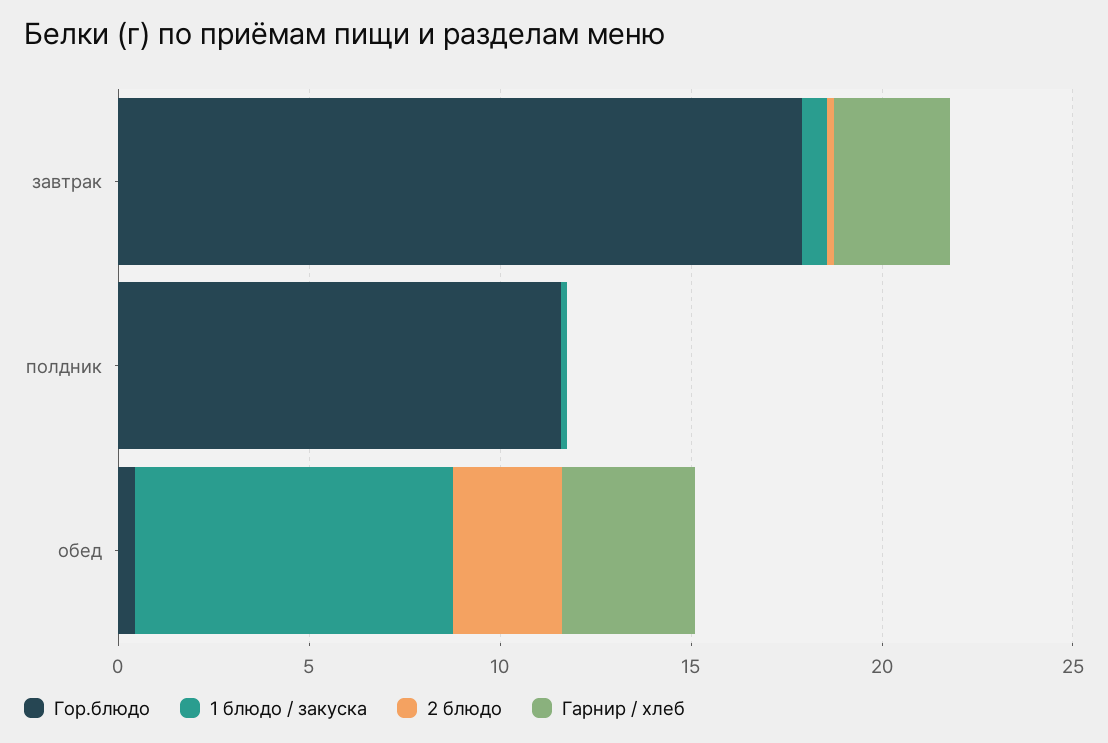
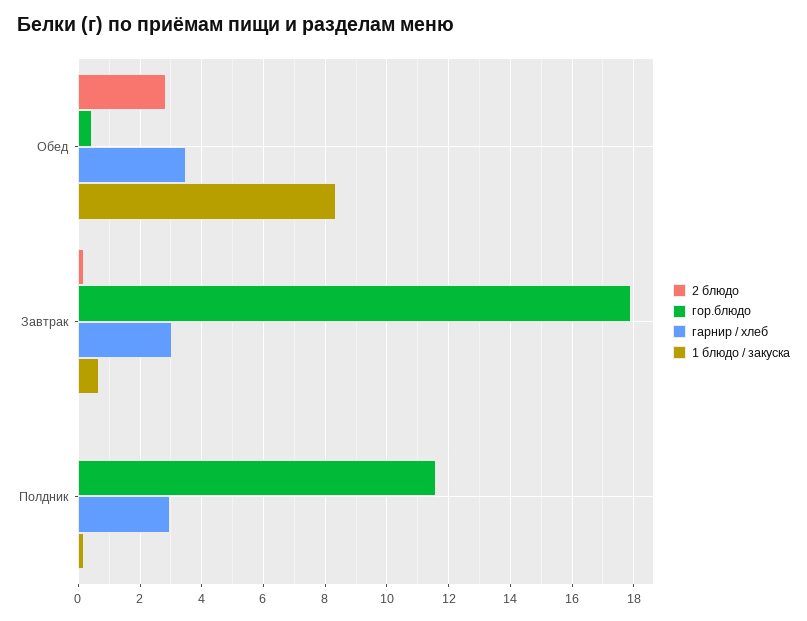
Гарнир / хлеб, полдник: 0 -> 3

